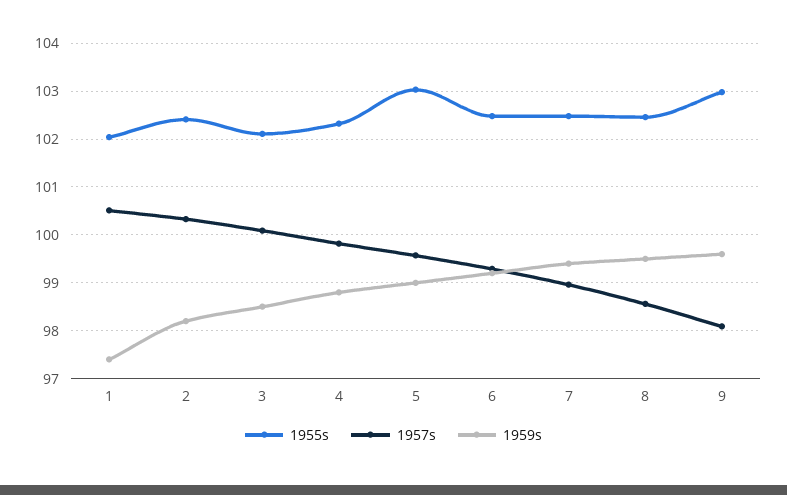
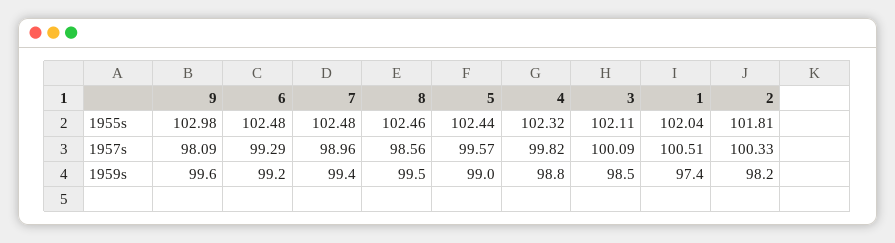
1955s, 2: 102.4 -> 101.81
1955s, 5: 103 -> 102.44

